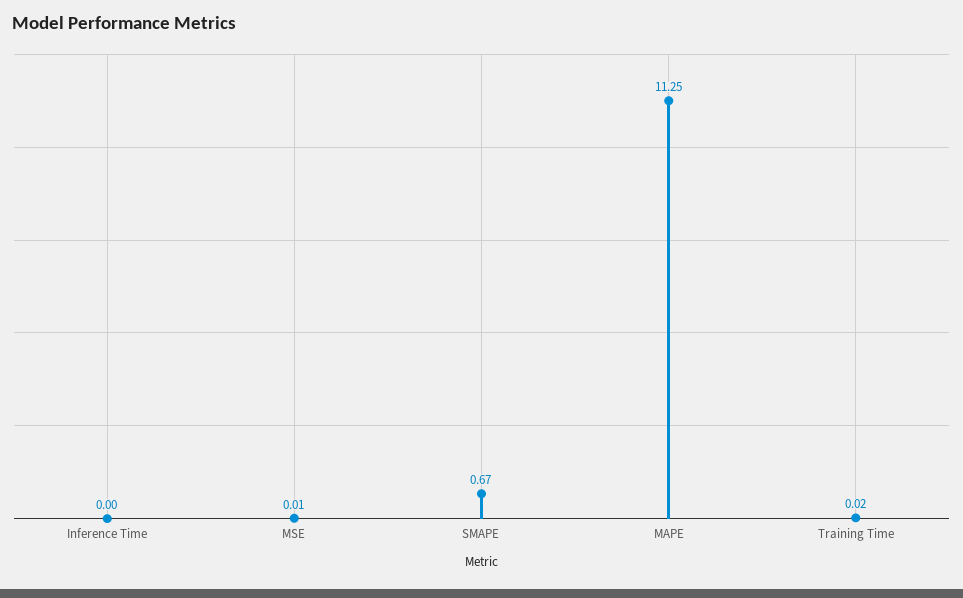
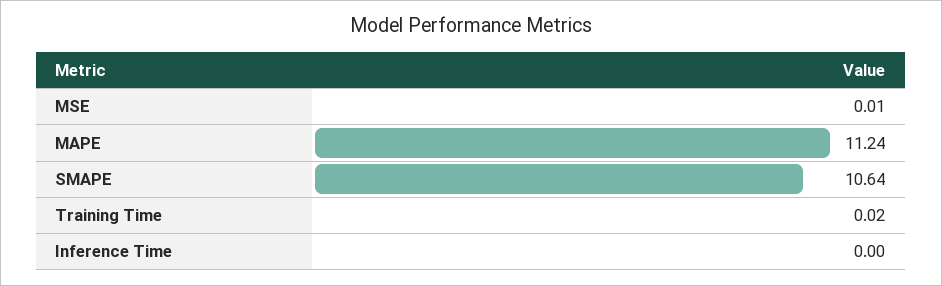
SMAPE: 0.67 -> 10.64
MAPE: 11.25 -> 11.24

